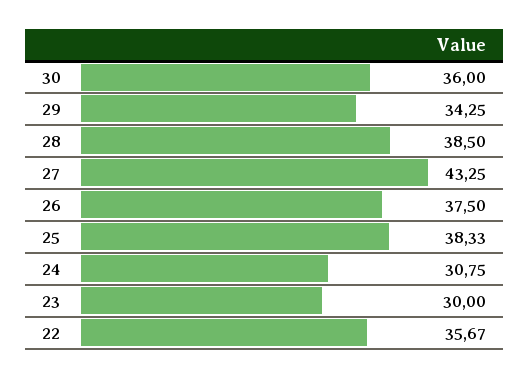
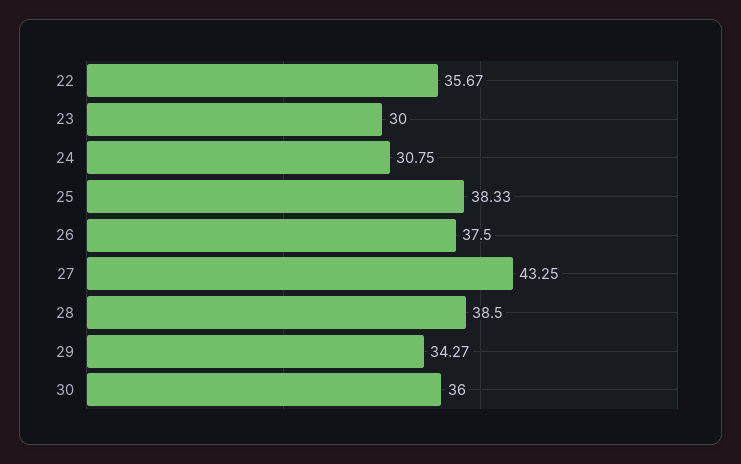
29: 34.25 -> 34.27

